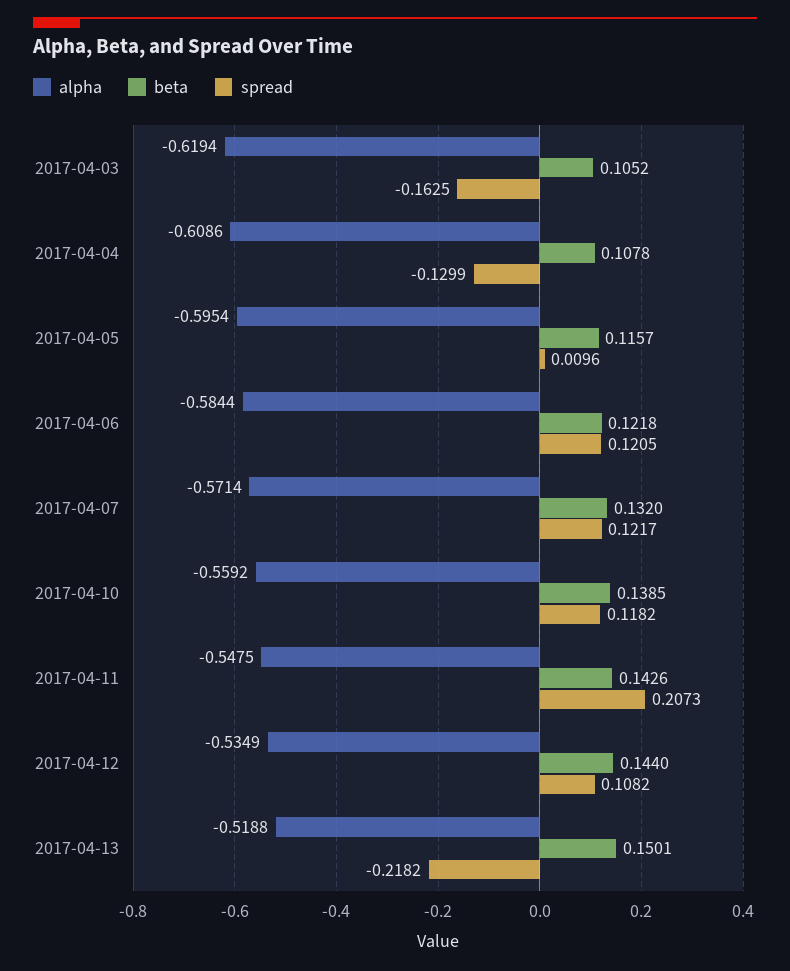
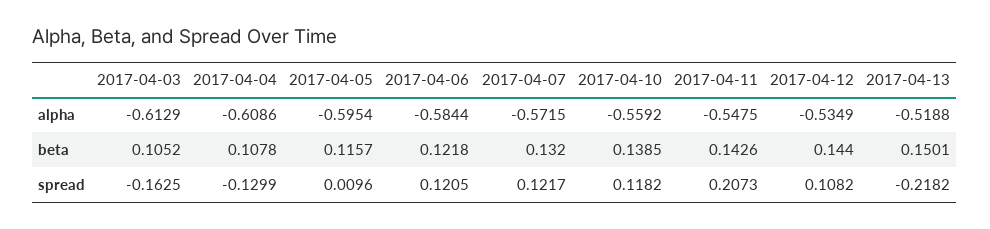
alpha, 2017-04-03: -0.6194 -> -0.6129
alpha, 2017-04-07: -0.5714 -> -0.5715

